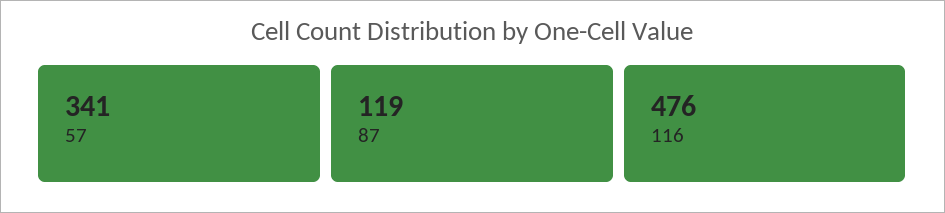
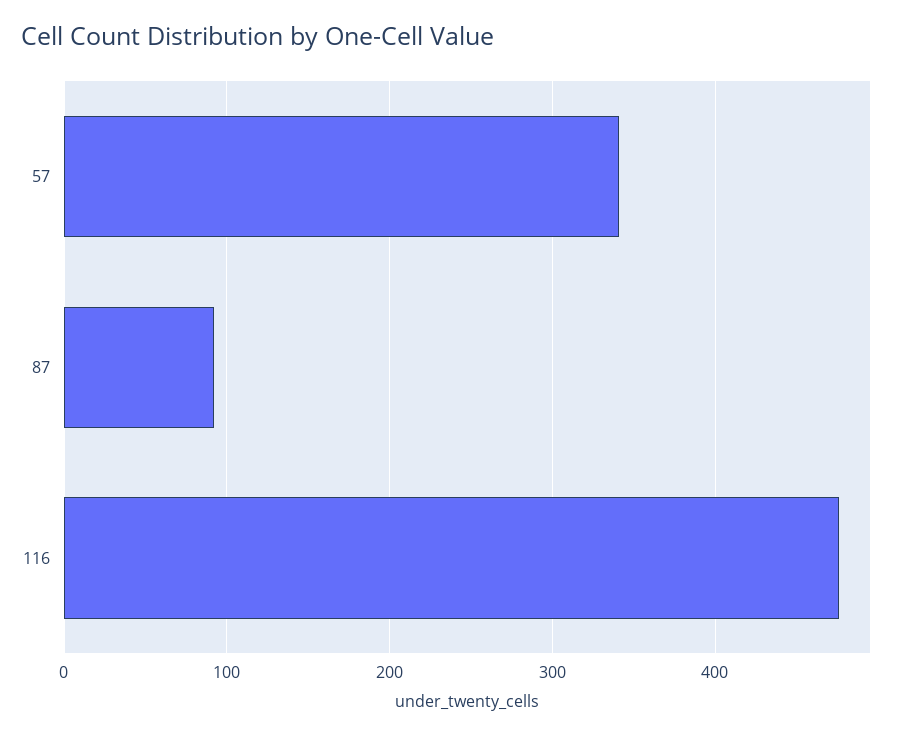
87: 119 -> 90

